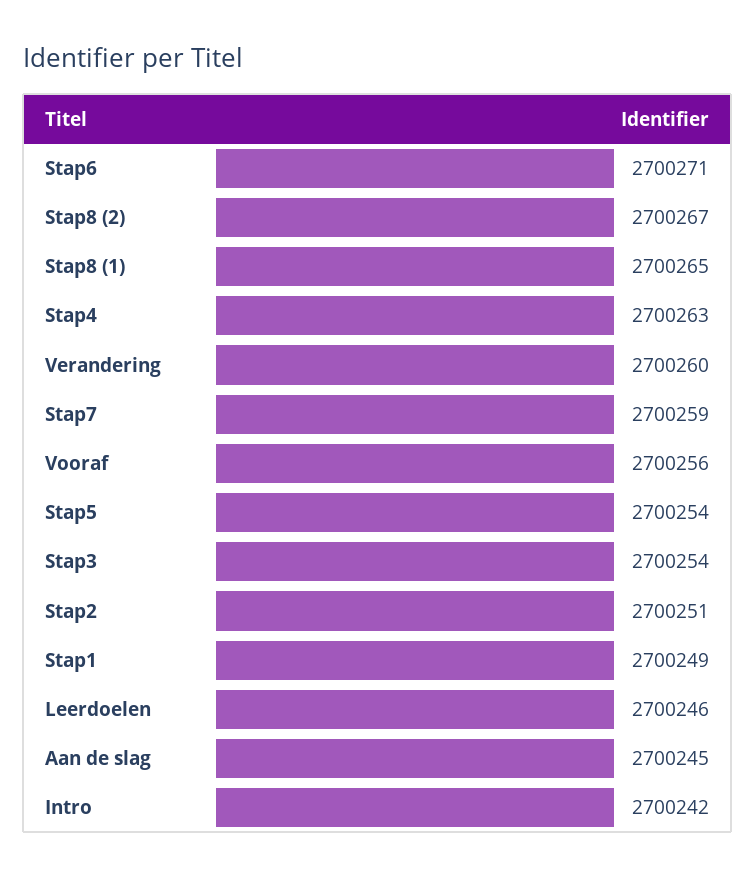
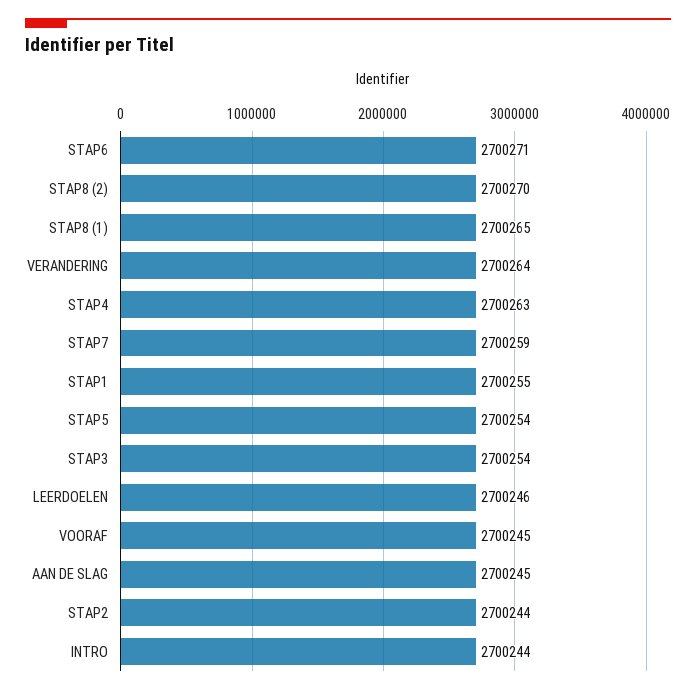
Stap8 (2): 2700267 -> 2700270
Verandering: 2700260 -> 2700264
Vooraf: 2700256 -> 2700245
Stap2: 2700251 -> 2700244
Stap1: 2700249 -> 2700255
Intro: 2700242 -> 2700244

